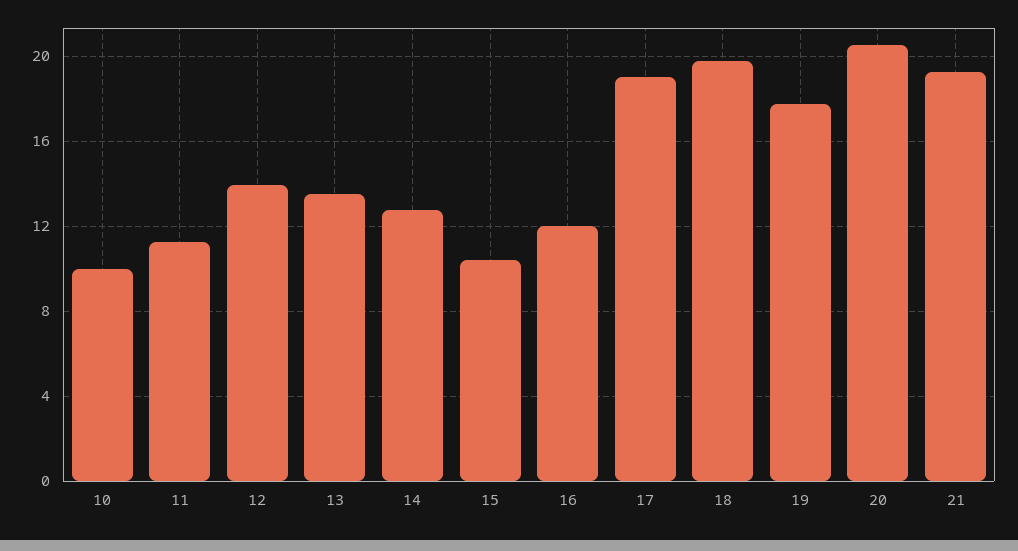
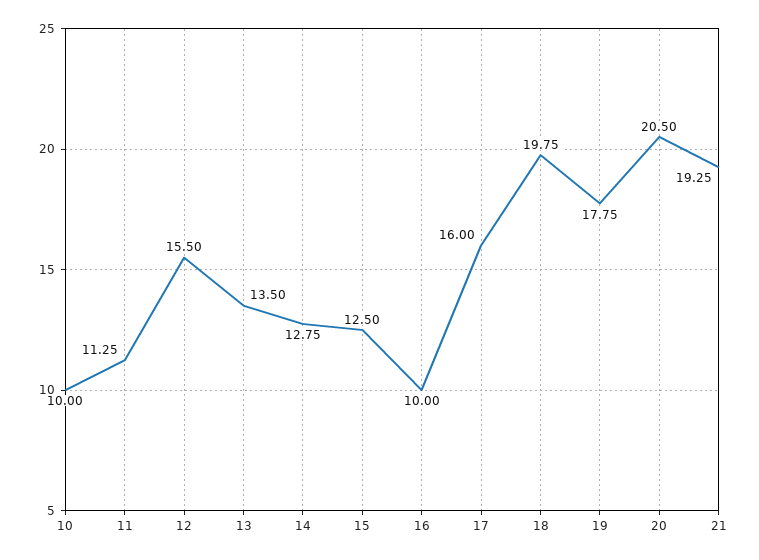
12: 14 -> 15.5
15: 10.5 -> 12.5
16: 12 -> 10
17: 19 -> 16

